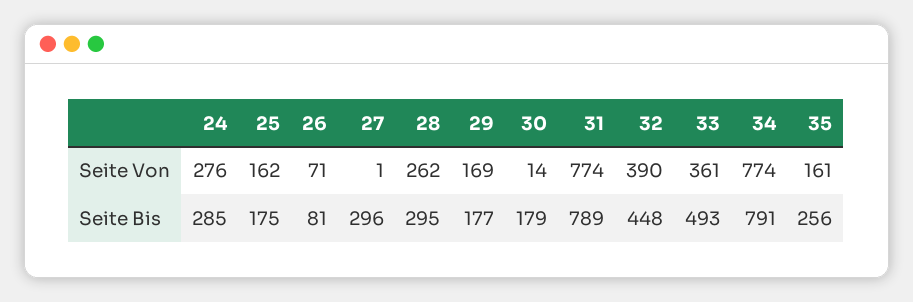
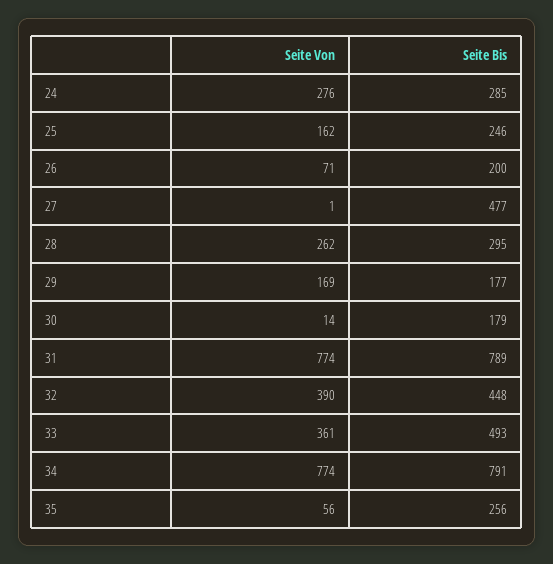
35, Seite Von: 161 -> 56
25, Seite Bis: 175 -> 246
26, Seite Bis: 81 -> 200
27, Seite Bis: 296 -> 477

